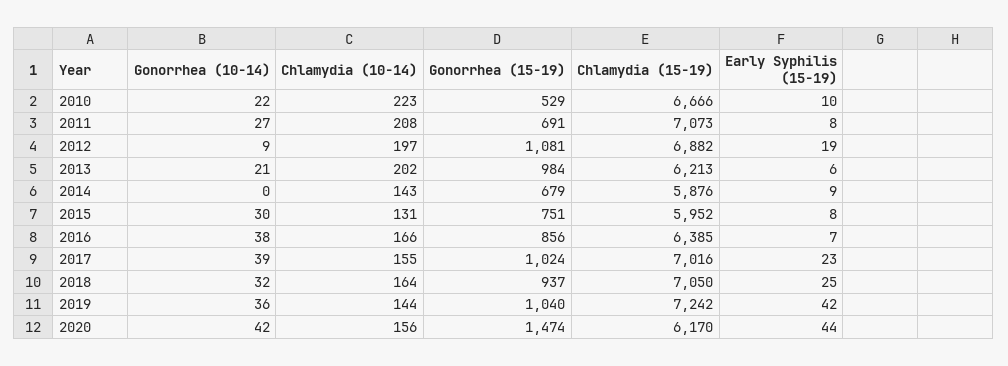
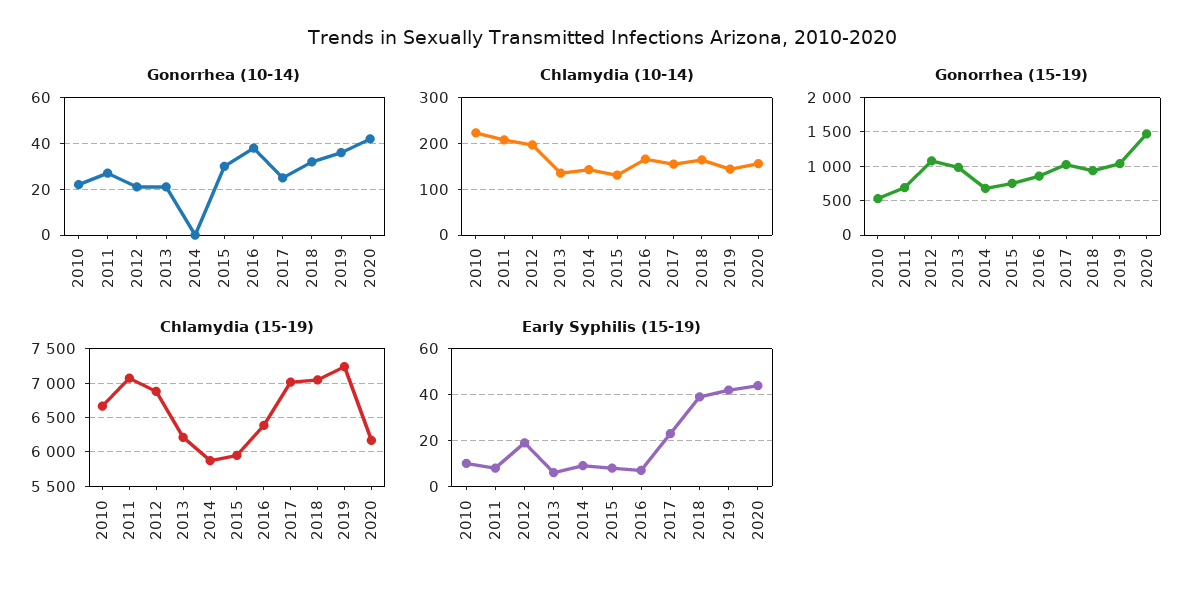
Gonorrhea (10-14), 2012: 9 -> 20
Chlamydia (10-14), 2013: 202 -> 140
Gonorrhea (10-14), 2017: 39 -> 25
Early Syphilis (15-19), 2018: 25 -> 40

